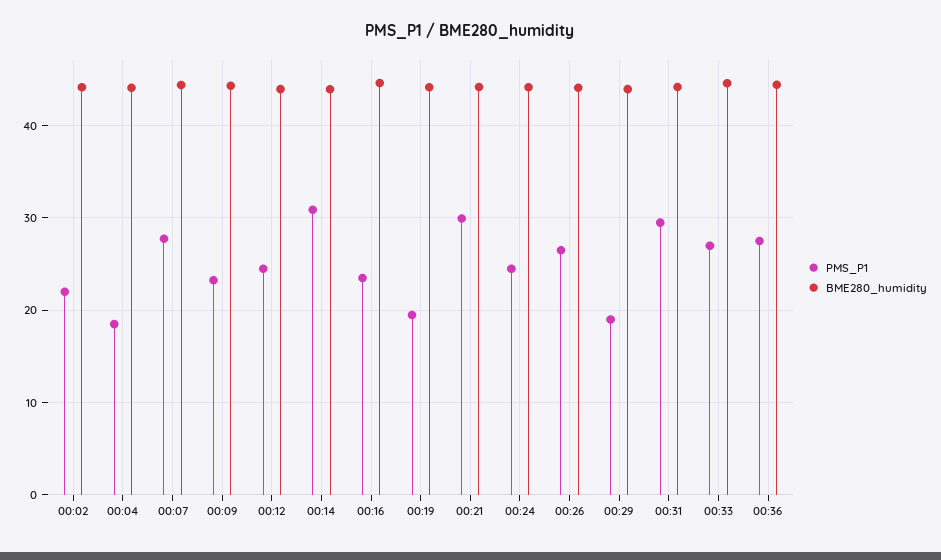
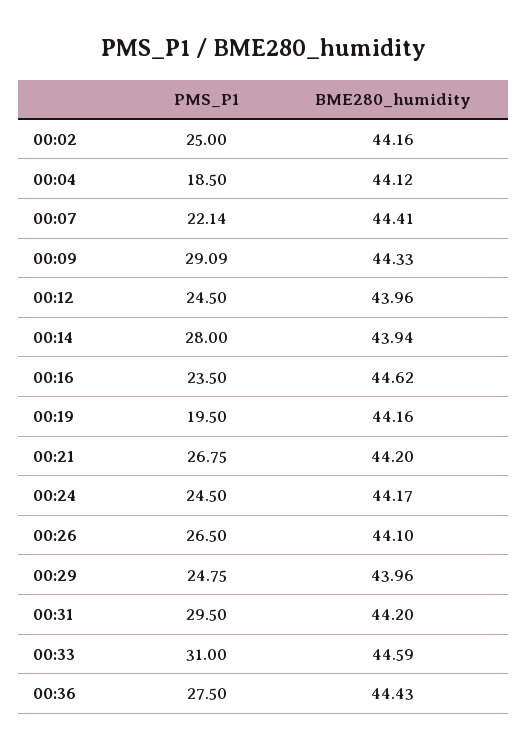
PMS_P1, 00:02: 22 -> 25
PMS_P1, 00:07: 28 -> 22.14
PMS_P1, 00:09: 23 -> 29.09
PMS_P1, 00:14: 31 -> 28
PMS_P1, 00:21: 30 -> 26.75
PMS_P1, 00:29: 19 -> 24.75
PMS_P1, 00:33: 27 -> 31

